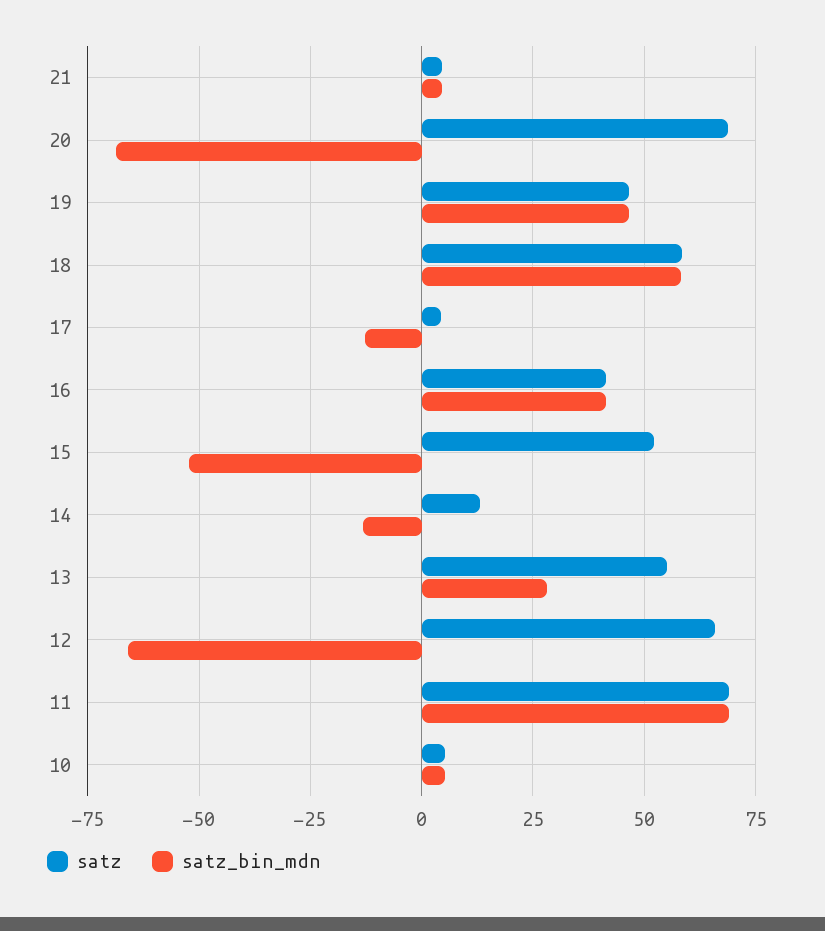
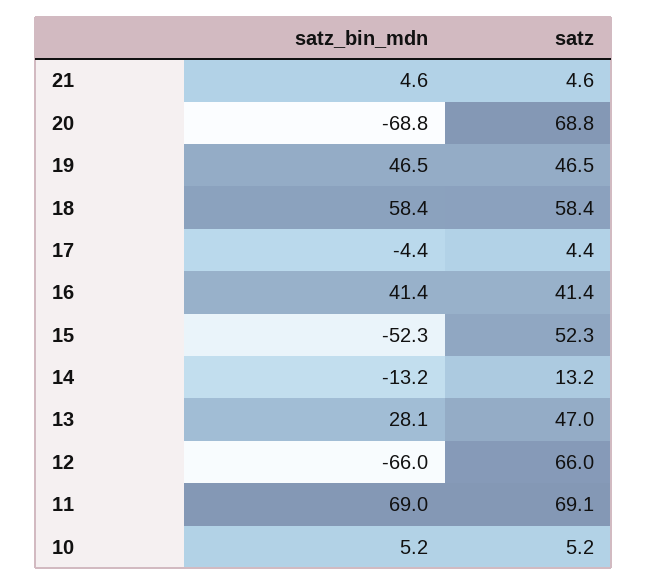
satz_bin_mdn, 17: -12.5 -> -4.4
satz, 13: 55 -> 47

